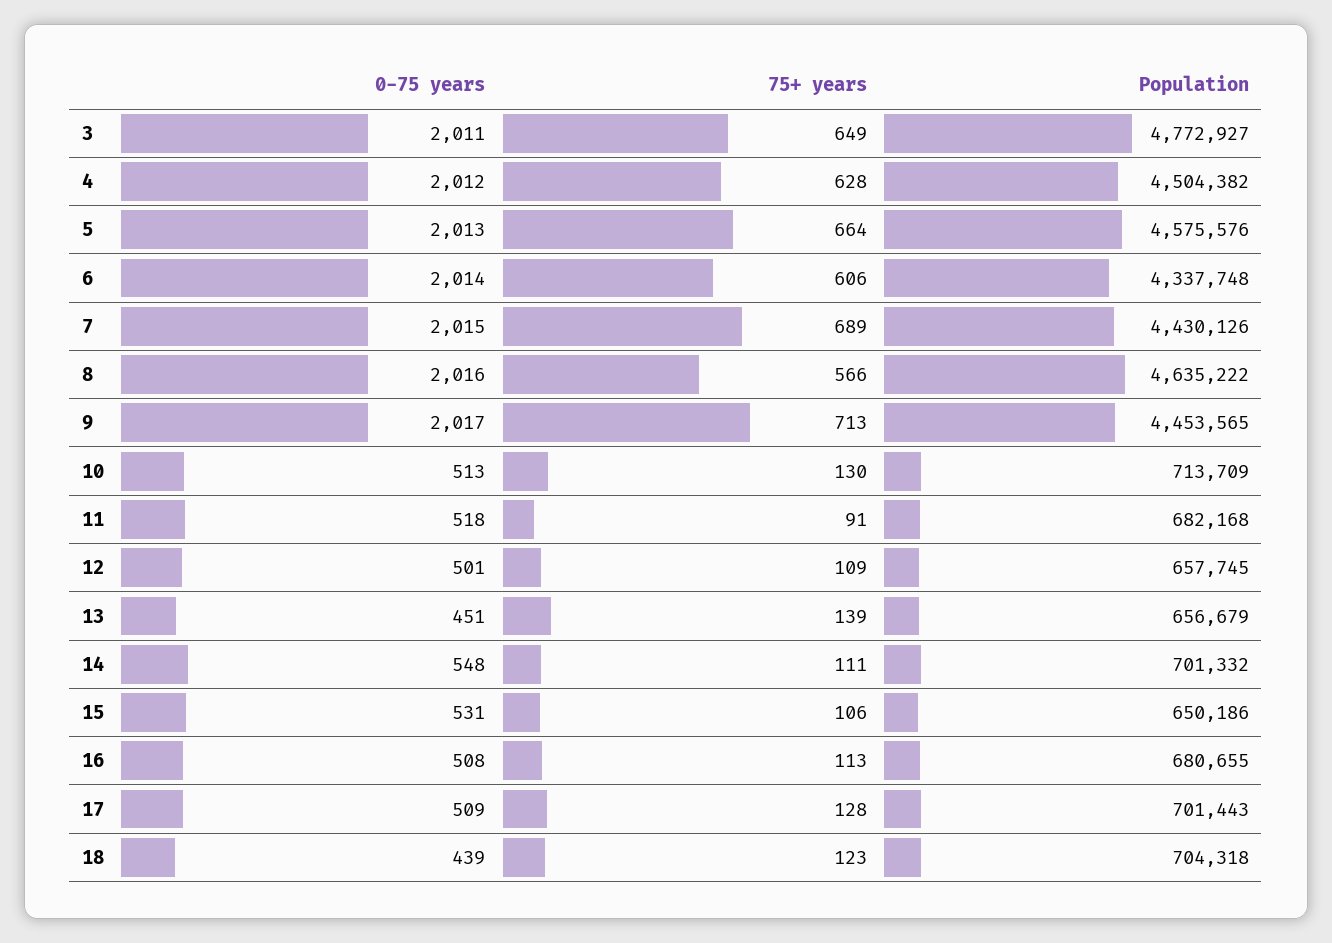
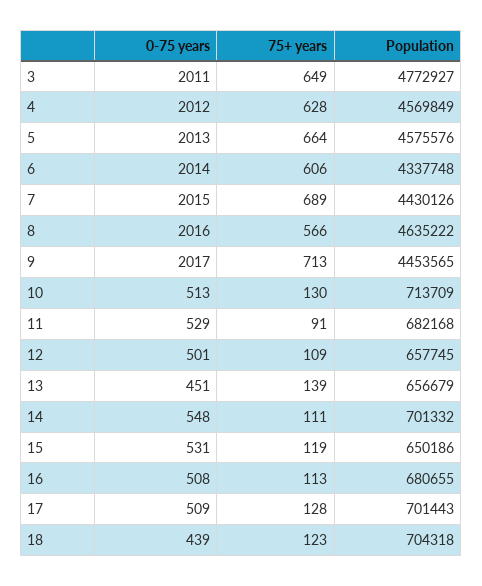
Population, 4: 4504382 -> 4569849
0-75 years, 11: 518 -> 529
75+ years, 15: 106 -> 119

